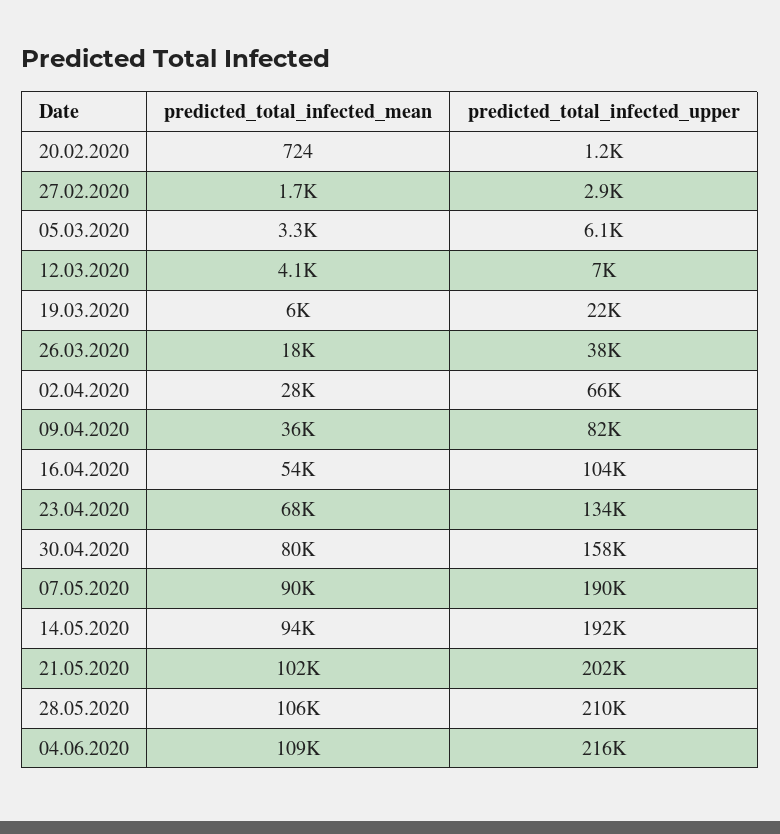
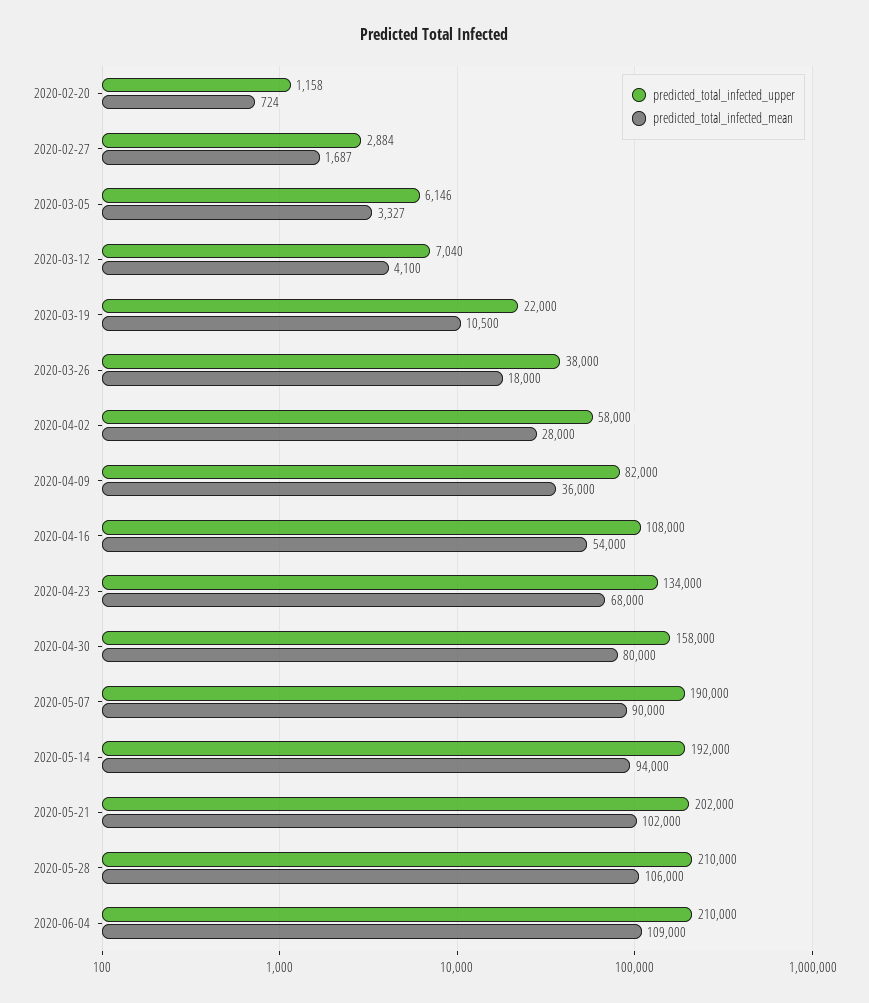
predicted_total_infected_mean, 19.03.2020: 6000 -> 10500
predicted_total_infected_upper, 02.04.2020: 66000 -> 58000
predicted_total_infected_upper, 16.04.2020: 104000 -> 108000
predicted_total_infected_upper, 04.06.2020: 216000 -> 210000

